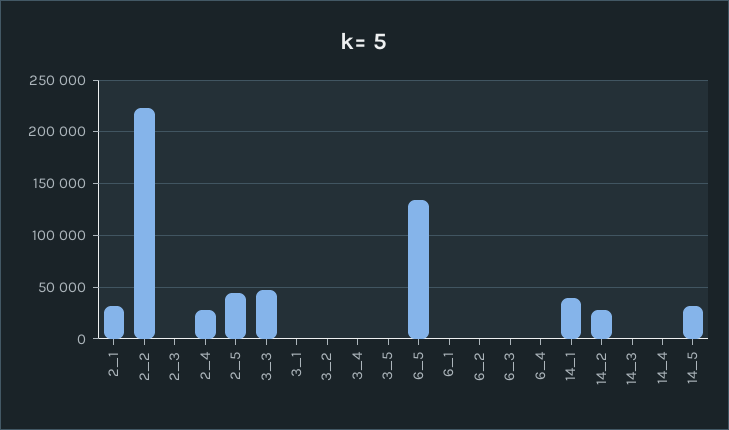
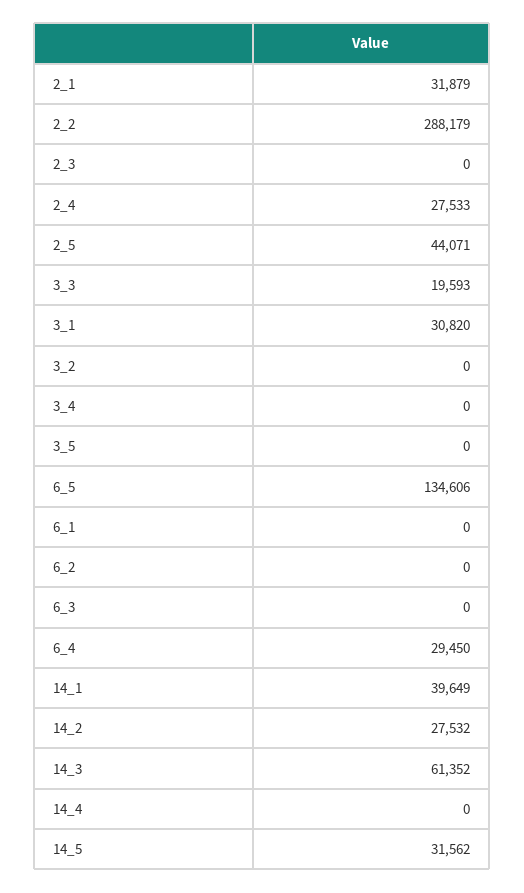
2_2: 220000 -> 288179
3_3: 50000 -> 19593
3_1: 0 -> 30820
6_4: 0 -> 29450
14_3: 0 -> 61352

